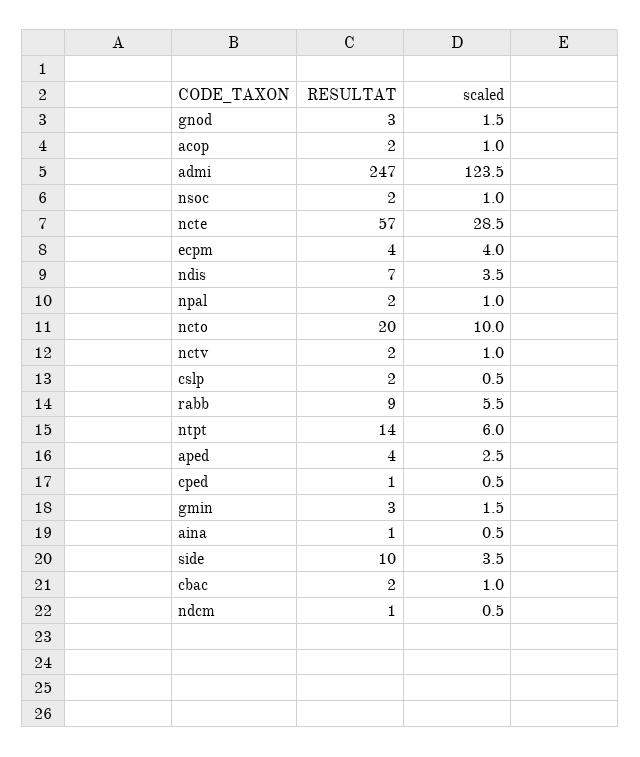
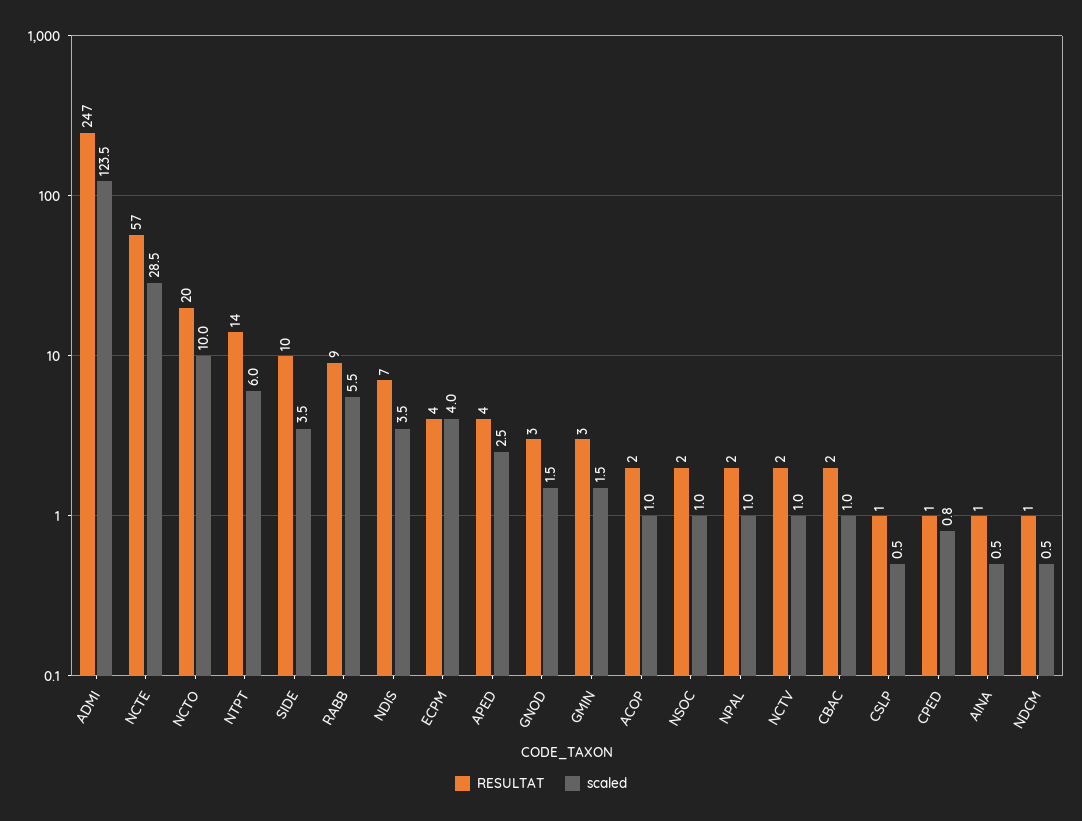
RESULTAT, cslp: 2 -> 1
scaled, cped: 0.5 -> 0.8

